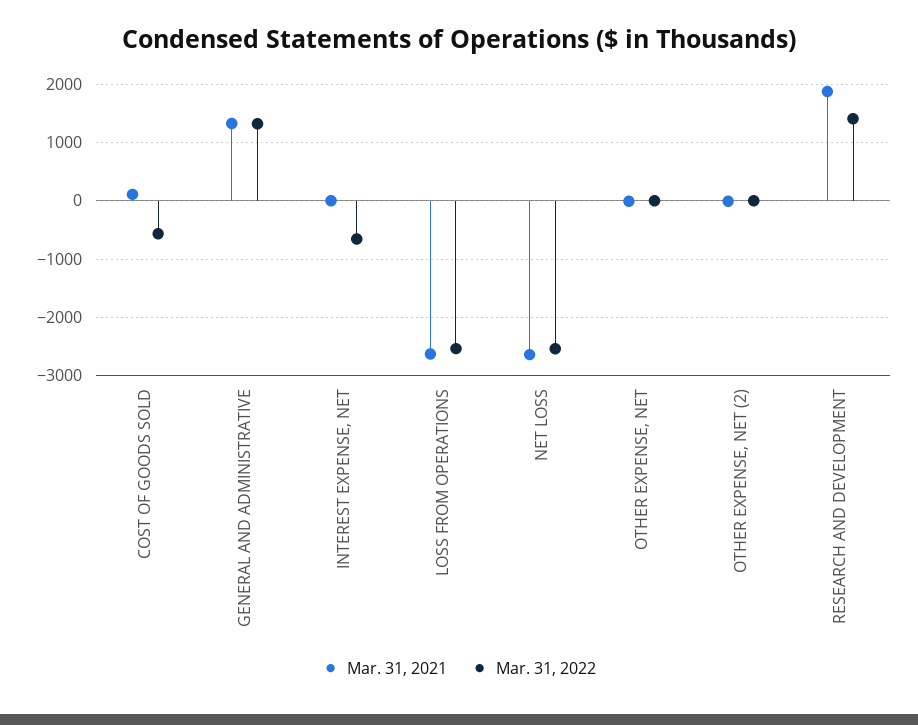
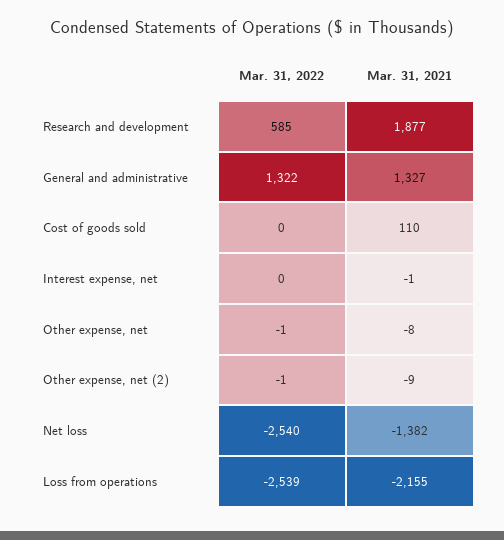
Mar. 31, 2022, COST OF GOODS SOLD: -600 -> 0
Mar. 31, 2022, INTEREST EXPENSE, NET: -600 -> 0
Mar. 31, 2021, LOSS FROM OPERATIONS: -2600 -> -2155
Mar. 31, 2021, NET LOSS: -2600 -> -1382
Mar. 31, 2022, RESEARCH AND DEVELOPMENT: 1400 -> 585

